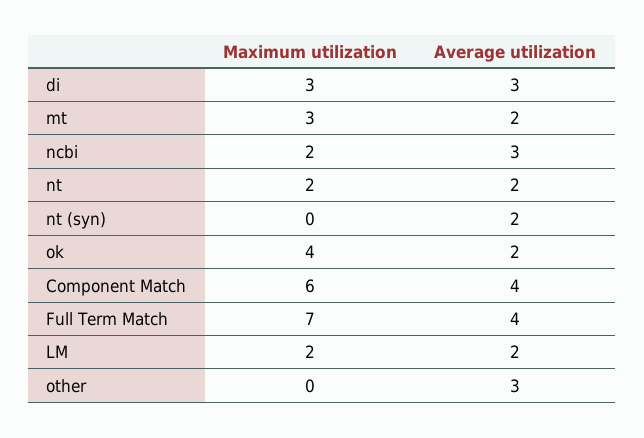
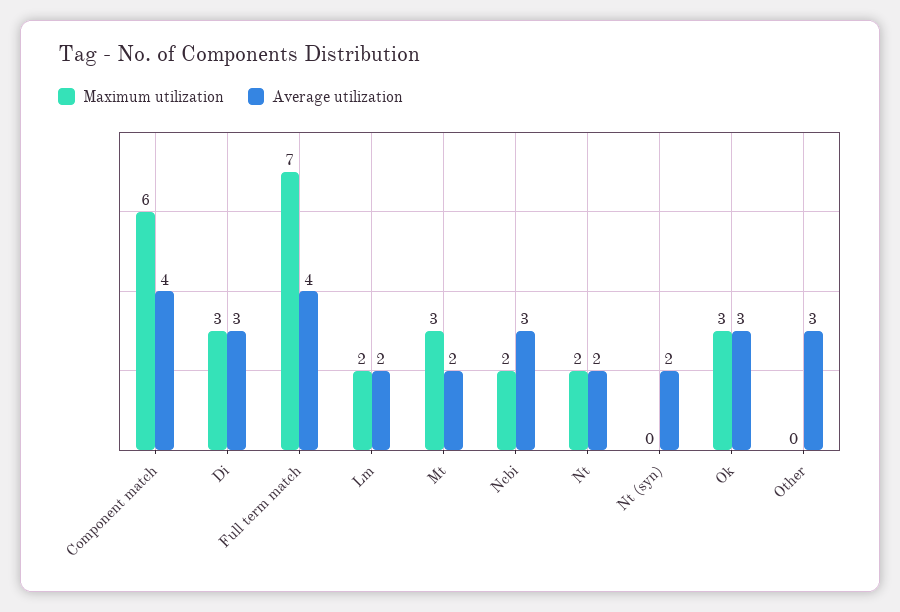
Maximum utilization, ok: 4 -> 3
Average utilization, ok: 2 -> 3

